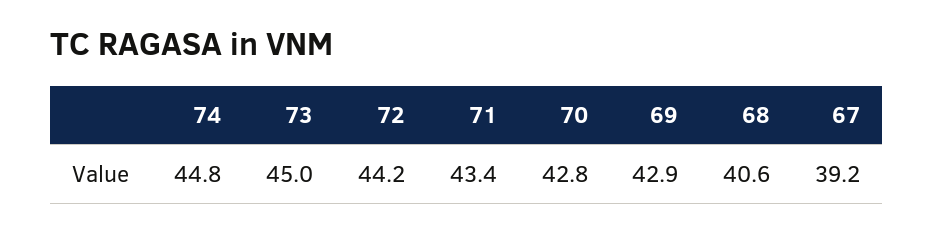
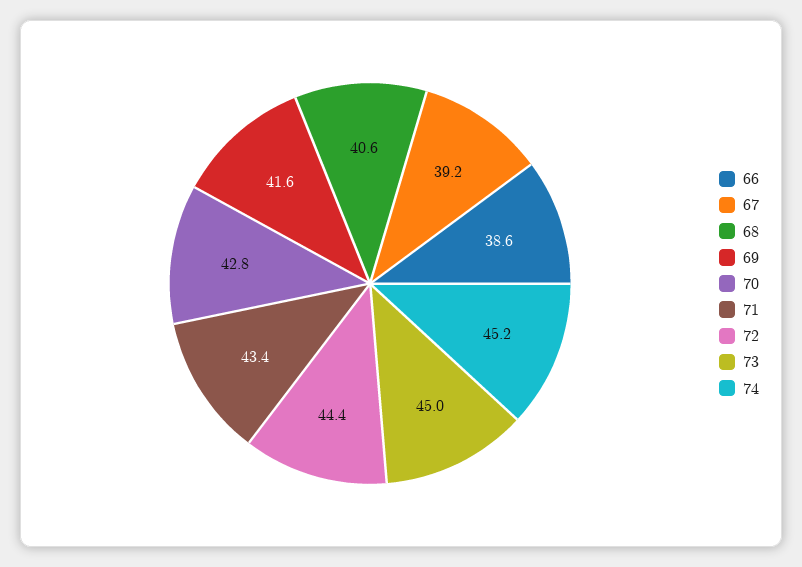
74: 44.8 -> 45.2
72: 44.2 -> 44.4
69: 42.9 -> 41.6
66: none -> 38.6

